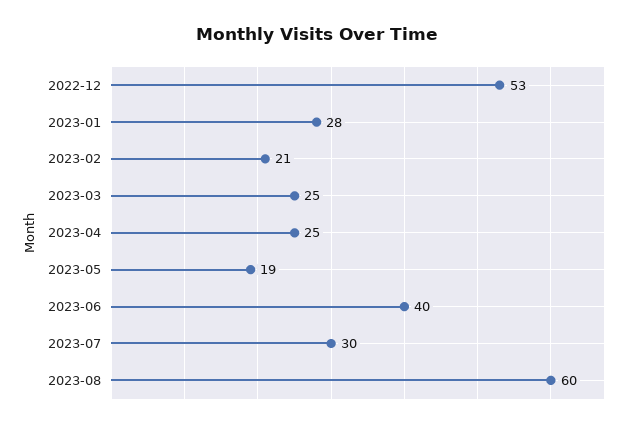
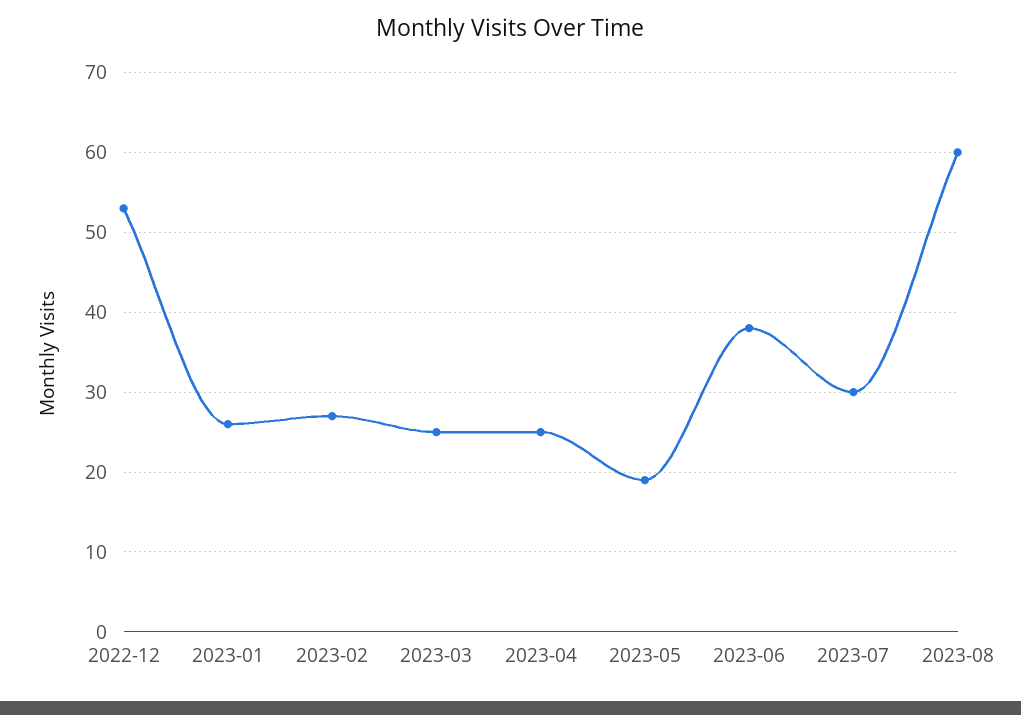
2023-01: 28 -> 26
2023-02: 21 -> 27
2023-06: 40 -> 38

